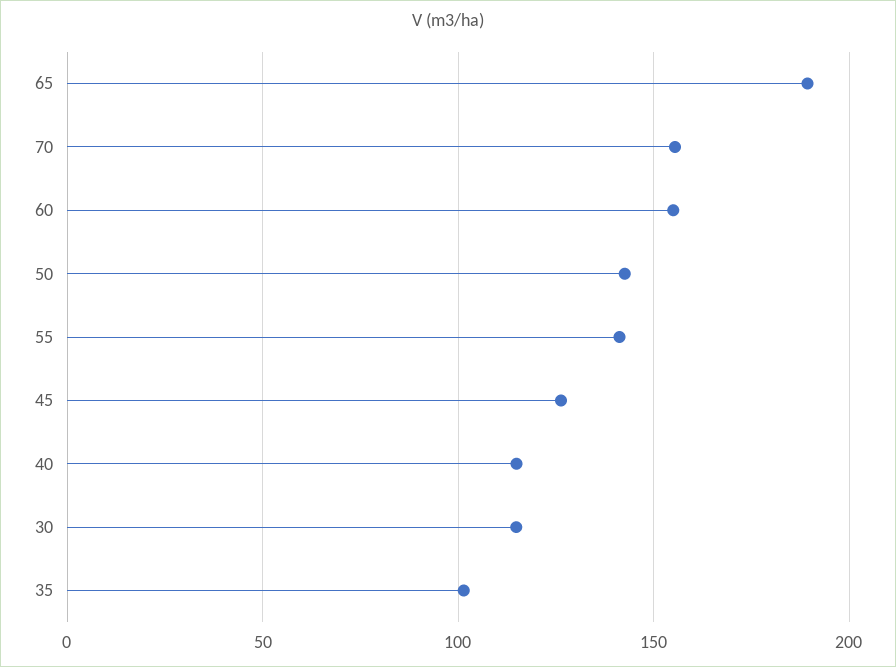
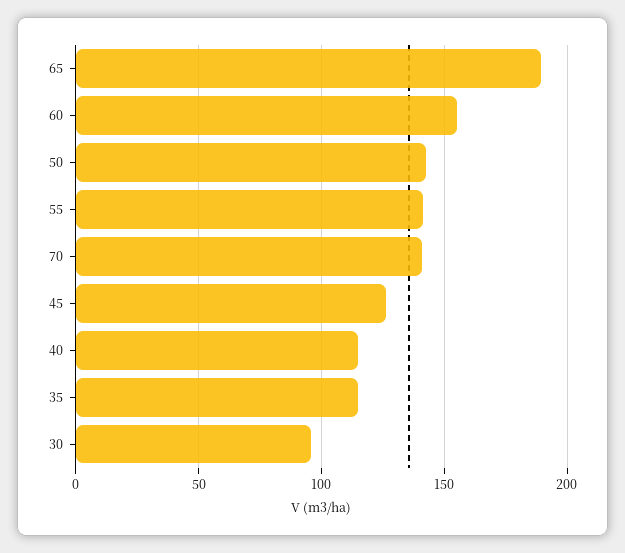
70: 155 -> 140
30: 115 -> 95
35: 100 -> 115

